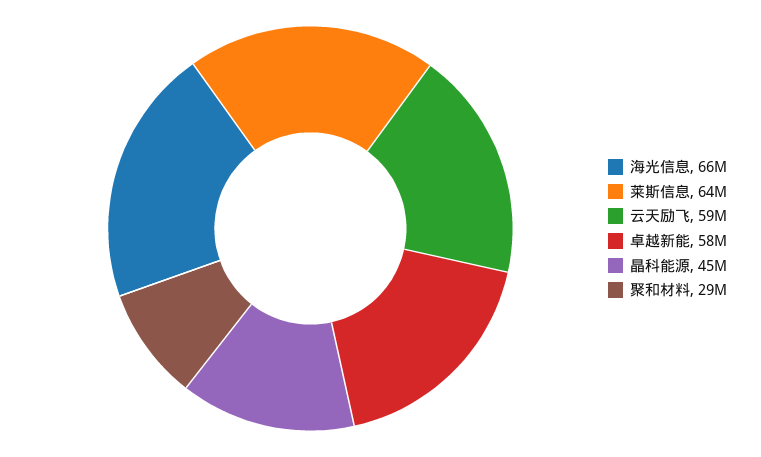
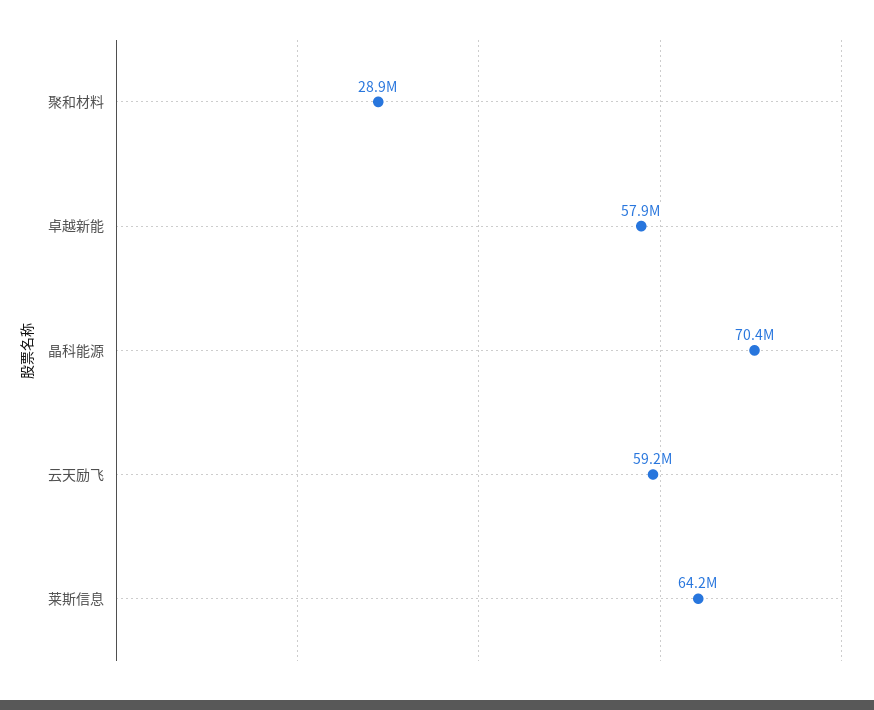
海光信息: 66000000 -> none
晶科能源: 45000000 -> 70400000

